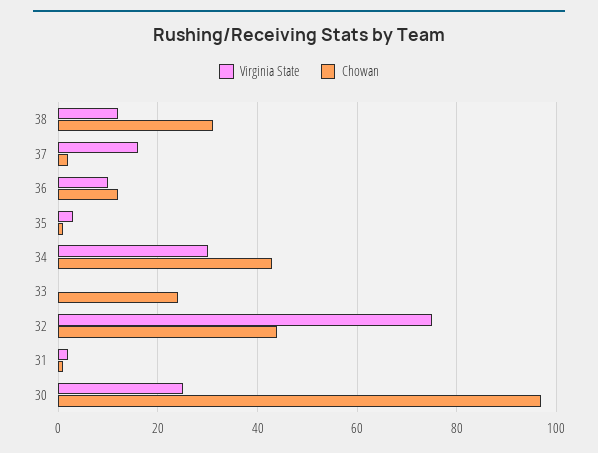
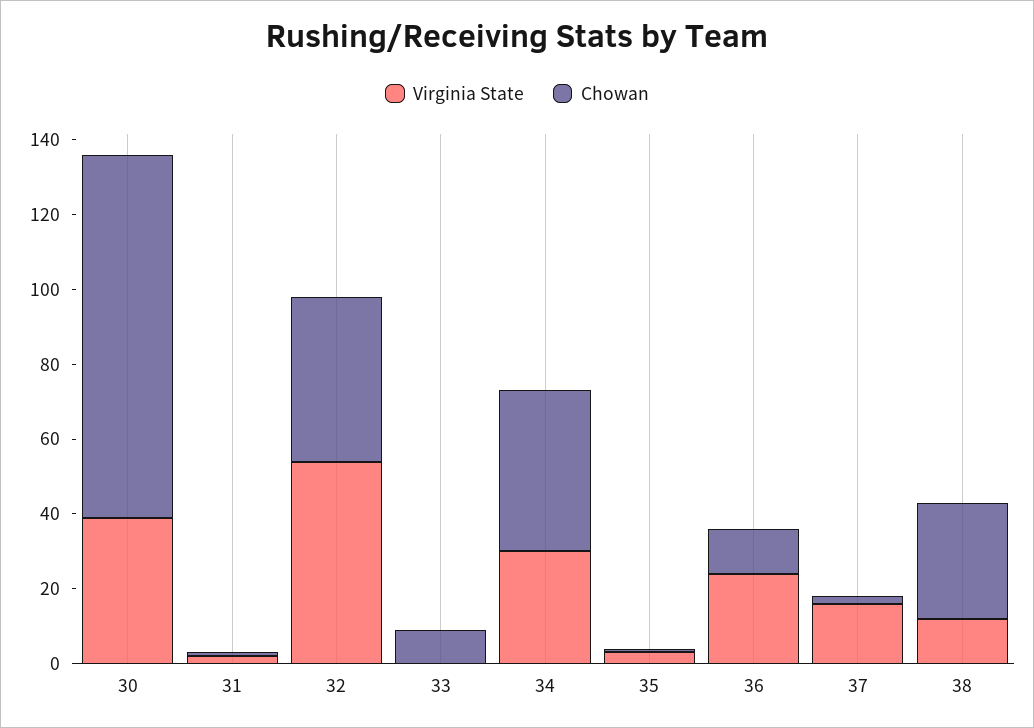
Virginia State, 36: 10 -> 25
Chowan, 33: 25 -> 10
Virginia State, 32: 75 -> 55
Virginia State, 30: 25 -> 40

